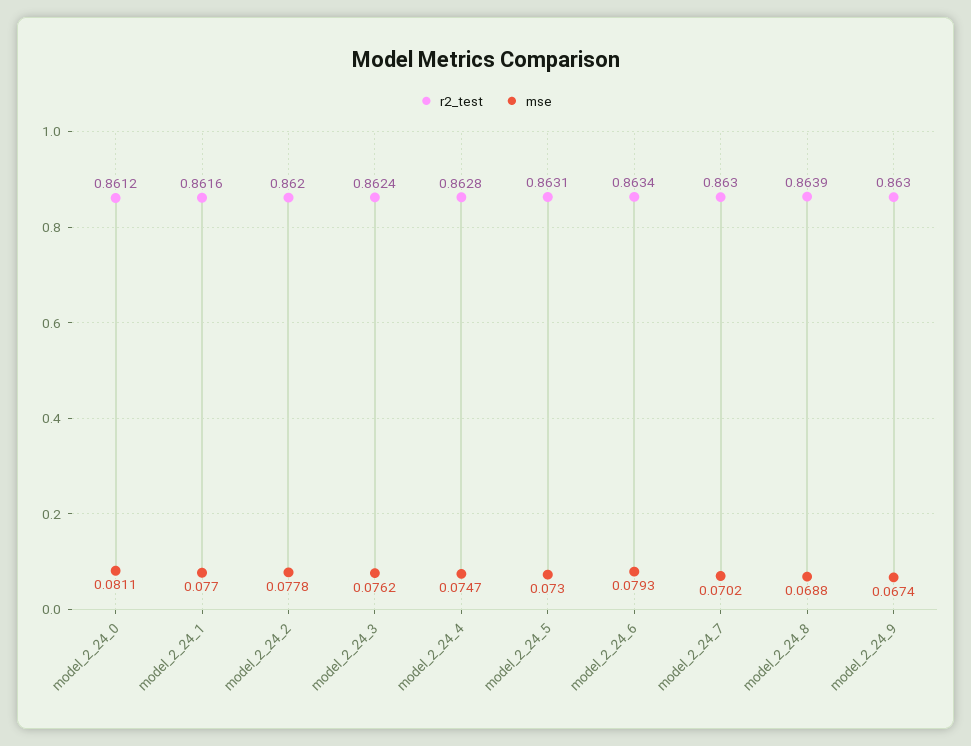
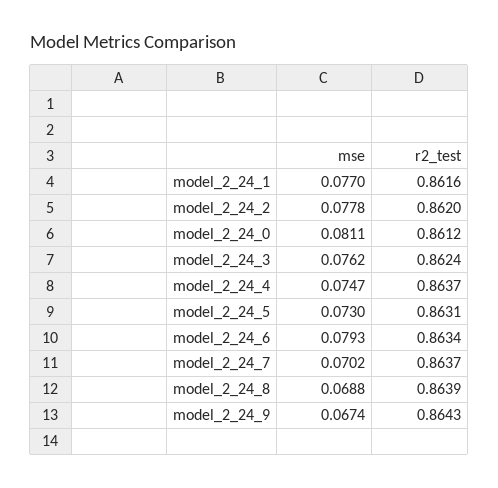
r2_test, model_2_24_4: 0.8628 -> 0.8637
r2_test, model_2_24_7: 0.863 -> 0.8637
r2_test, model_2_24_9: 0.863 -> 0.8643

